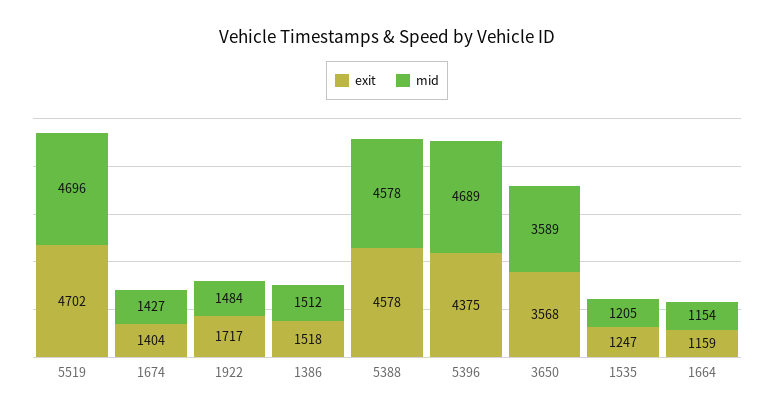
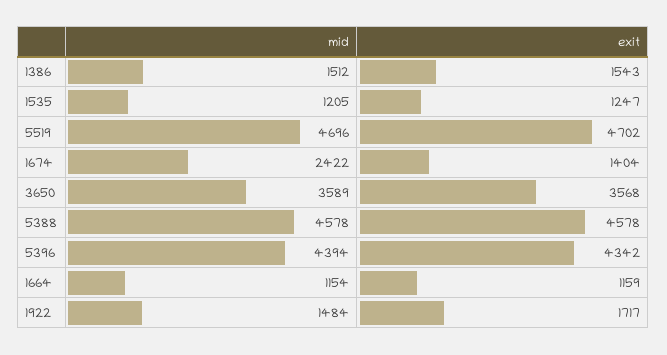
mid, 1674: 1427 -> 2422
exit, 1386: 1518 -> 1543
exit, 5396: 4375 -> 4342
mid, 5396: 4689 -> 4394

